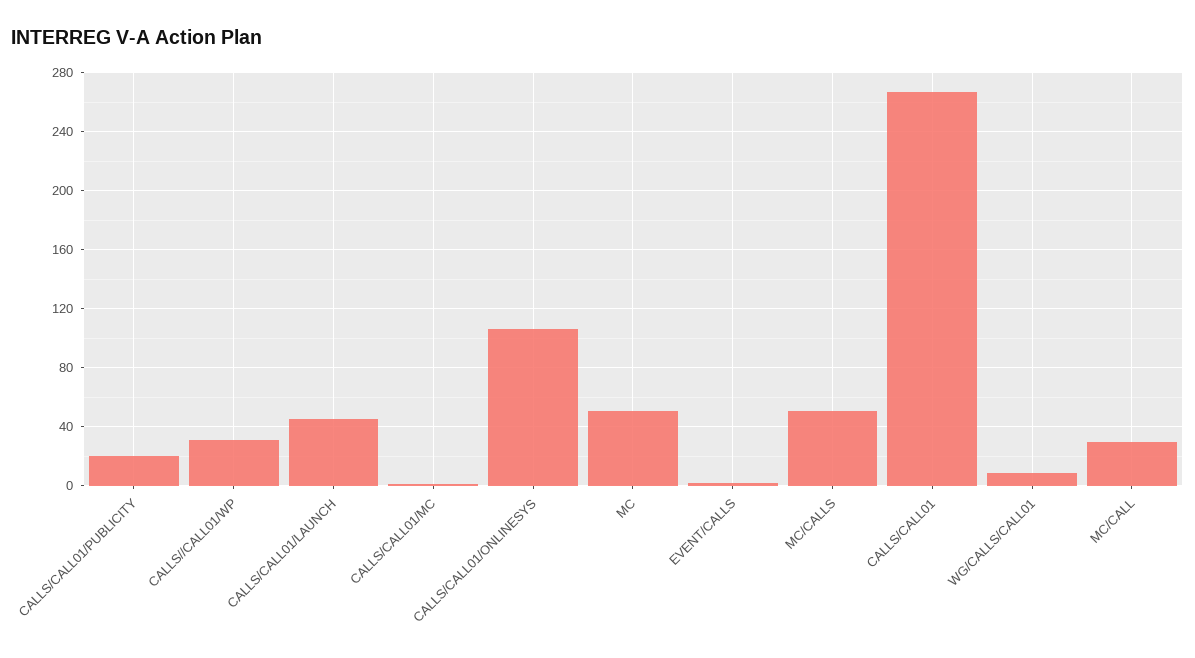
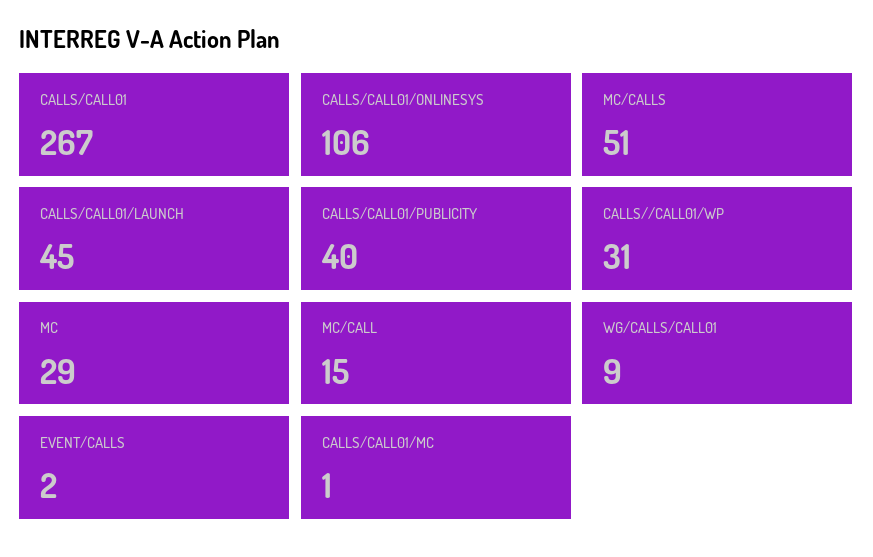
CALLS/CALL01/PUBLICITY: 20 -> 40
MC: 50 -> 29
MC/CALL: 30 -> 15

